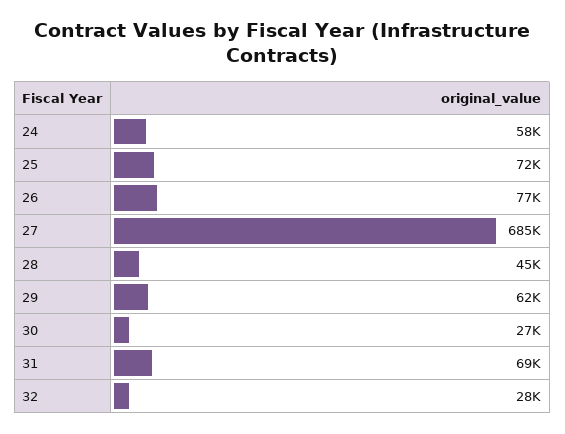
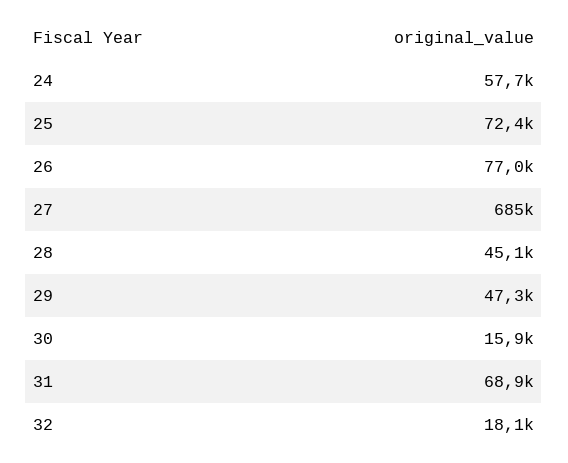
29: 62000 -> 47300
30: 27000 -> 15900
32: 28000 -> 18100

